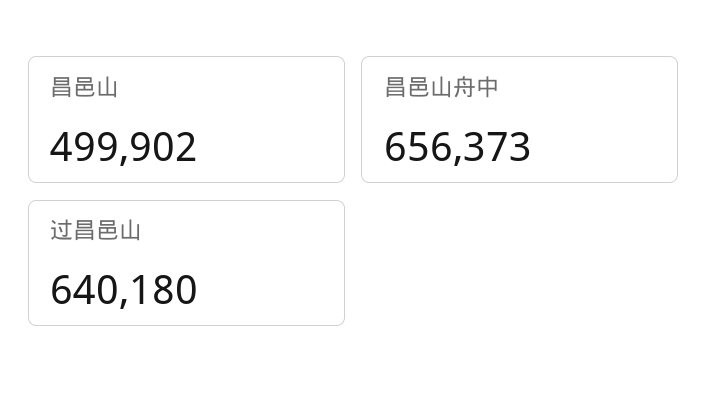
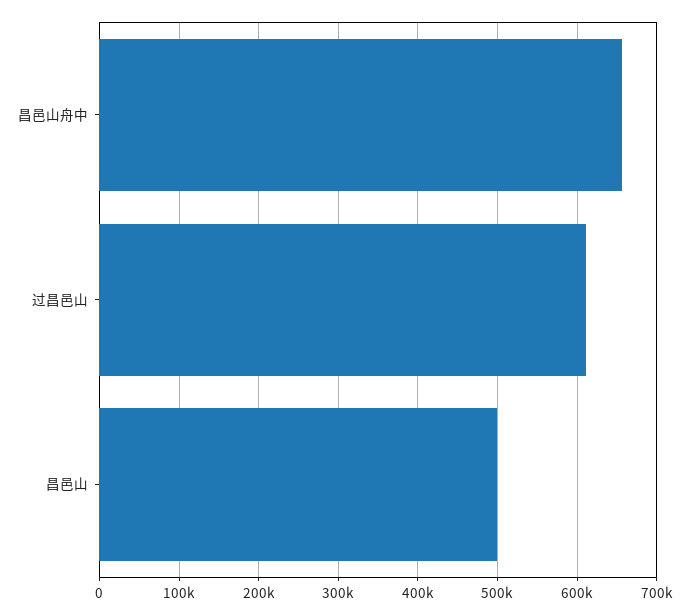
过昌邑山: 640180 -> 610000

